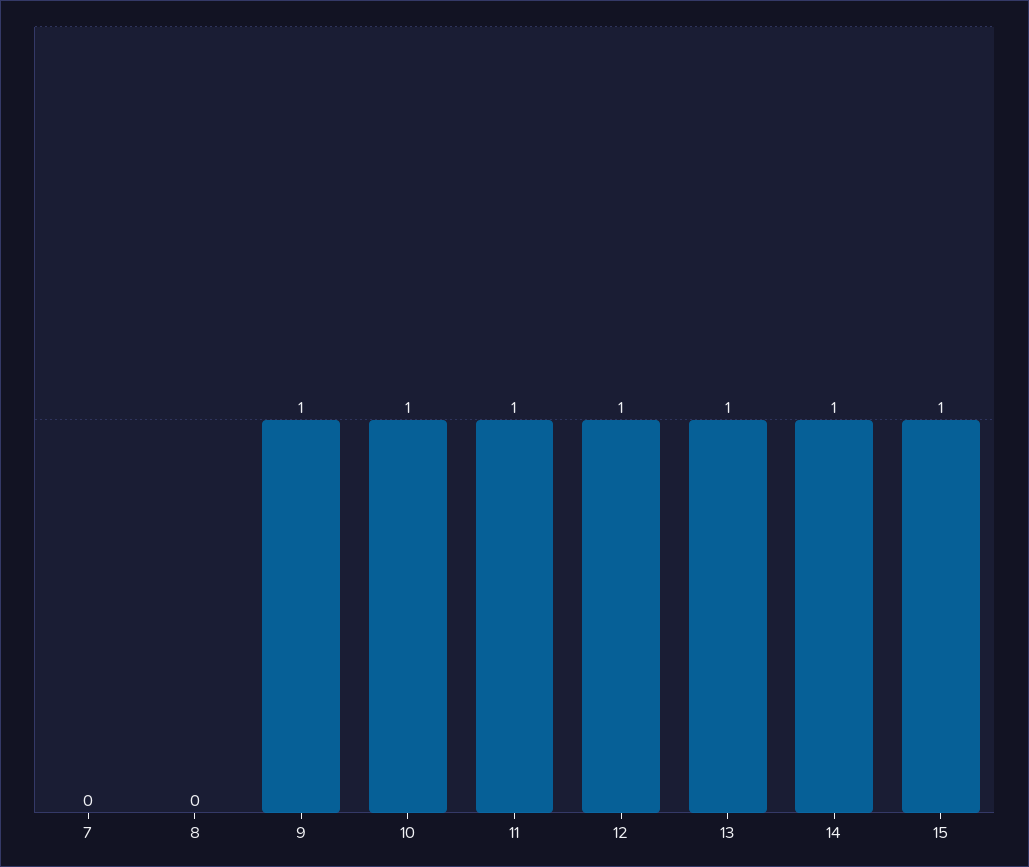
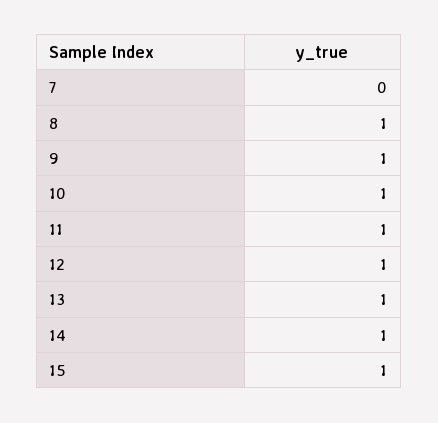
8: 0 -> 1

